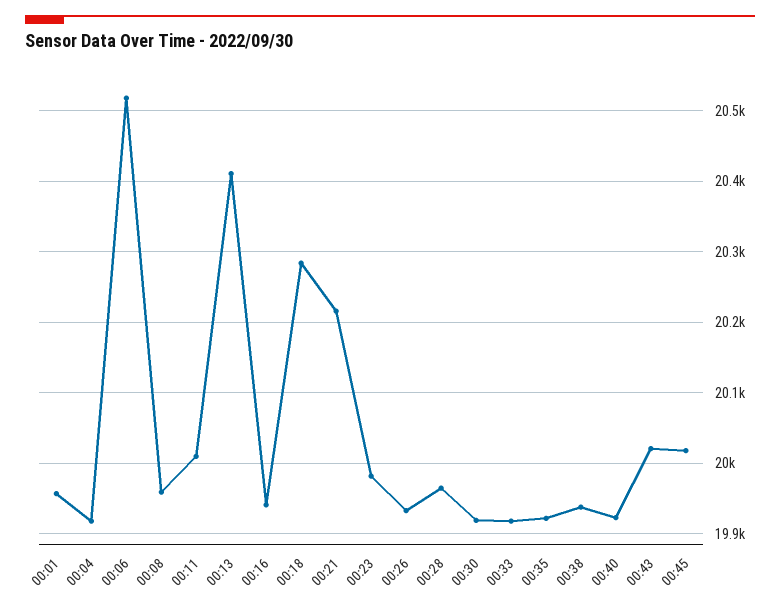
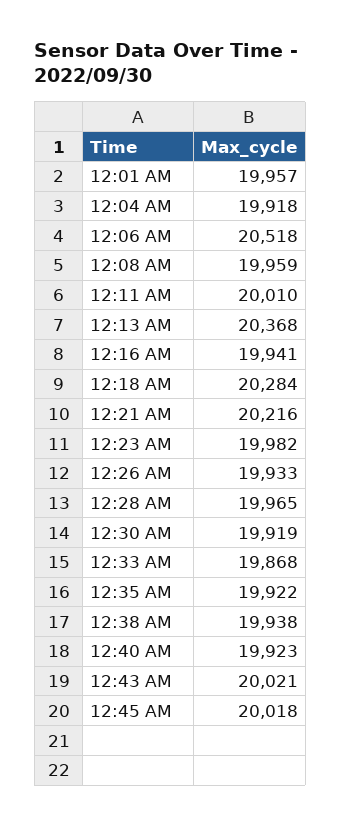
00:13: 20410 -> 20368
00:33: 19920 -> 19868

